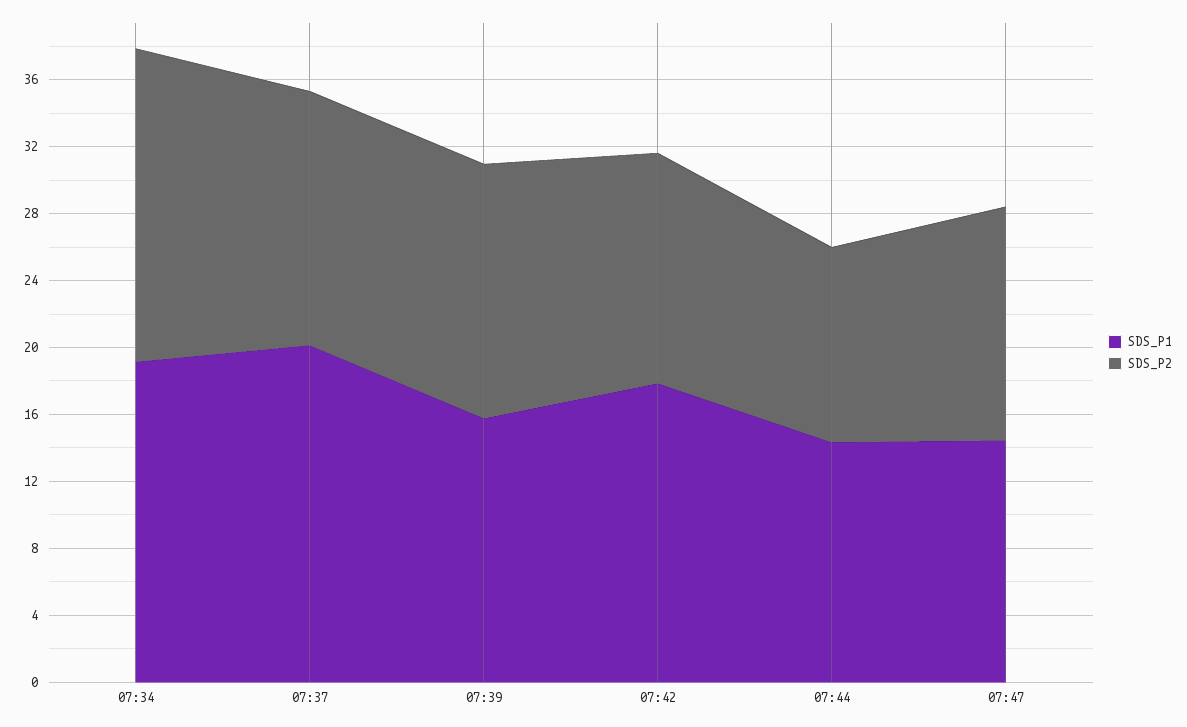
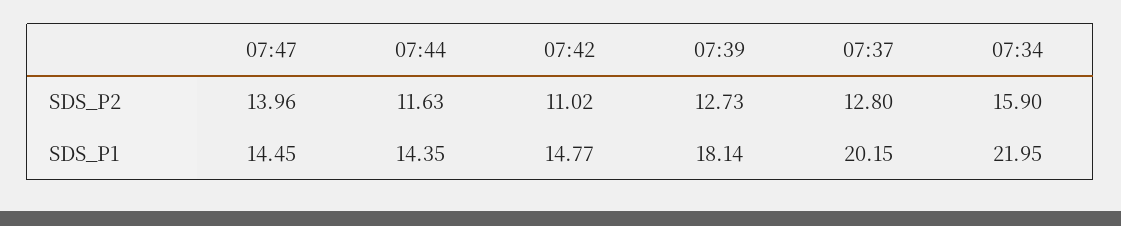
SDS_P1, 07:34: 19 -> 21.95
SDS_P2, 07:34: 19 -> 15.9
SDS_P2, 07:37: 15 -> 12.8
SDS_P1, 07:39: 16 -> 18.14
SDS_P2, 07:39: 15 -> 12.73
SDS_P1, 07:42: 18 -> 14.77
SDS_P2, 07:42: 14 -> 11.02

